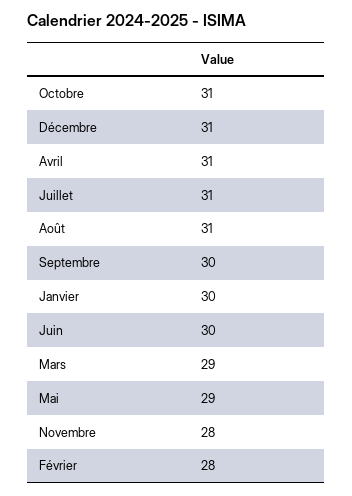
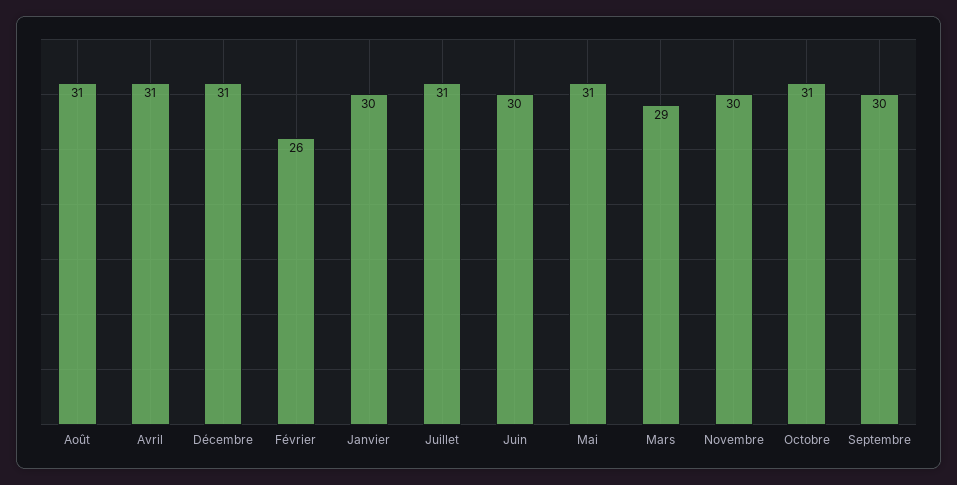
Mai: 29 -> 31
Novembre: 28 -> 30
Février: 28 -> 26

